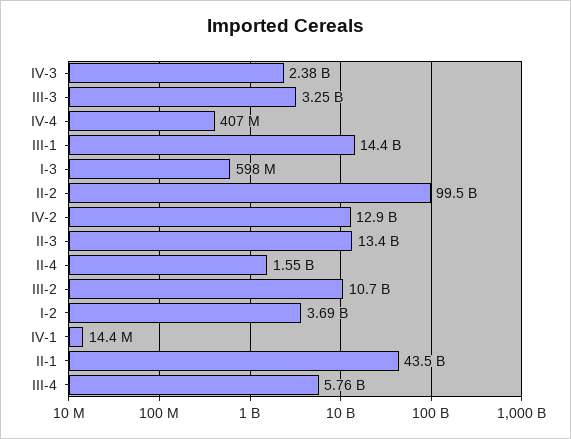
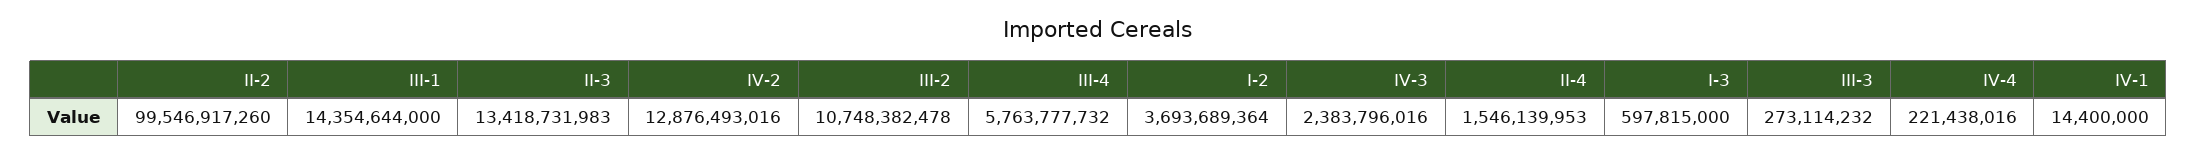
III-3: 3250000000 -> 273114232
IV-4: 407000000 -> 221438016
II-1: 43500000000 -> none

